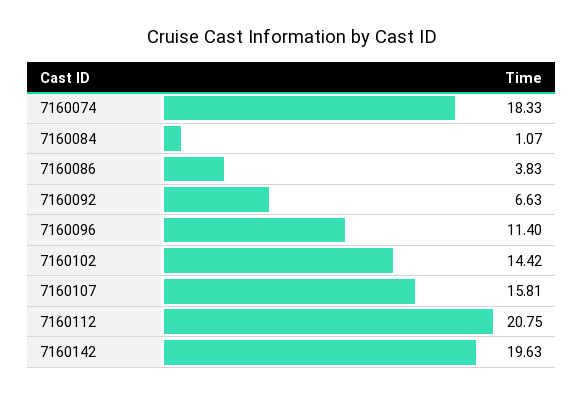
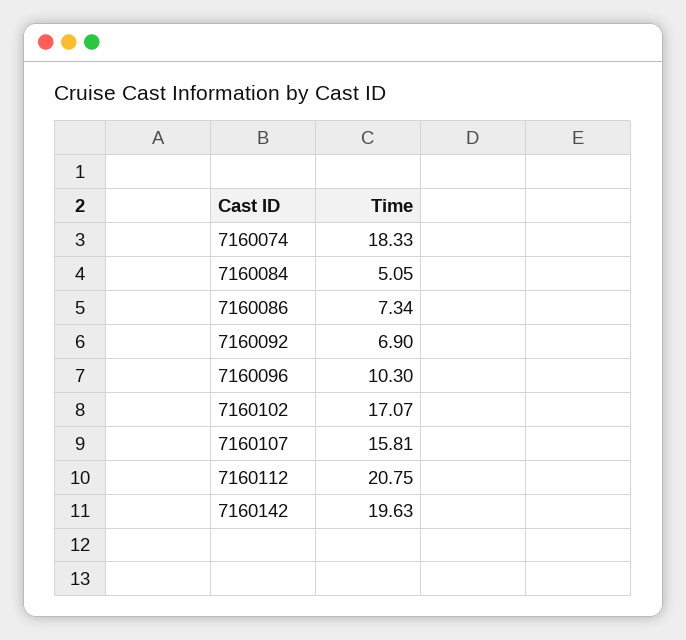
7160084: 1.07 -> 5.05
7160086: 3.83 -> 7.34
7160092: 6.63 -> 6.9
7160096: 11.4 -> 10.3
7160102: 14.42 -> 17.07

